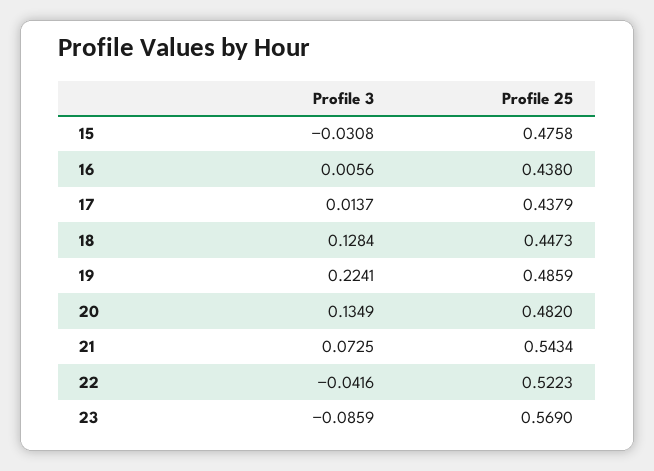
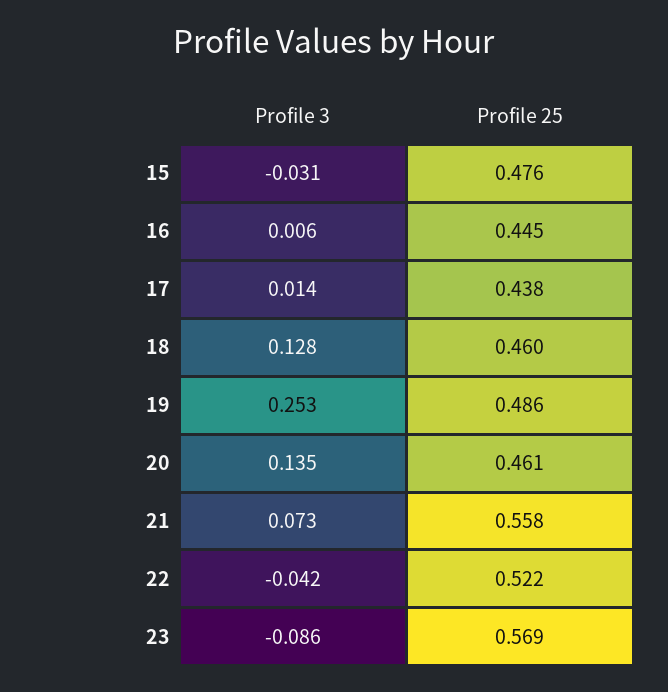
Profile 25, 16: 0.438 -> 0.445
Profile 25, 18: 0.4473 -> 0.46
Profile 3, 19: 0.2241 -> 0.253
Profile 25, 20: 0.482 -> 0.461
Profile 25, 21: 0.5434 -> 0.558

